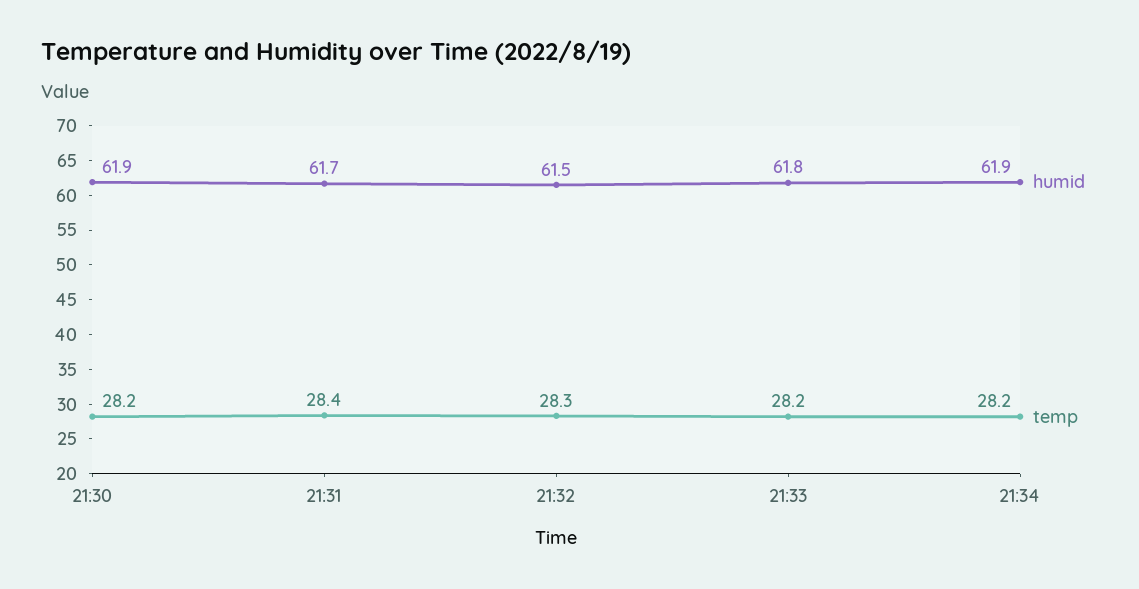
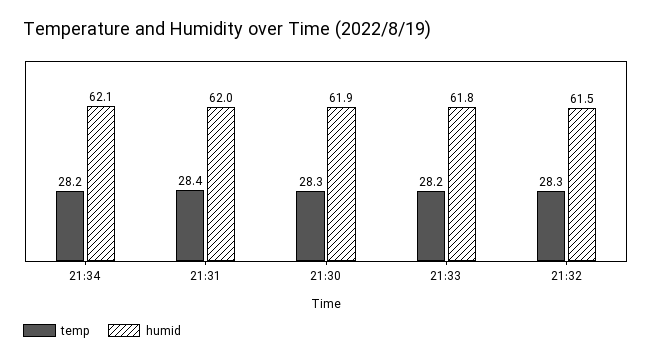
temp, 21:30: 28.2 -> 28.3
humid, 21:31: 61.7 -> 62
humid, 21:34: 61.9 -> 62.1

